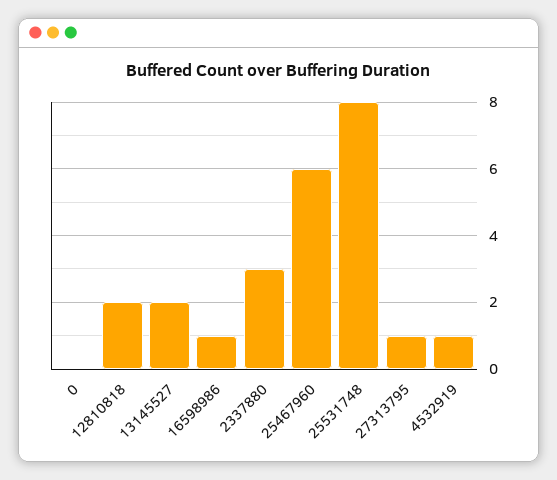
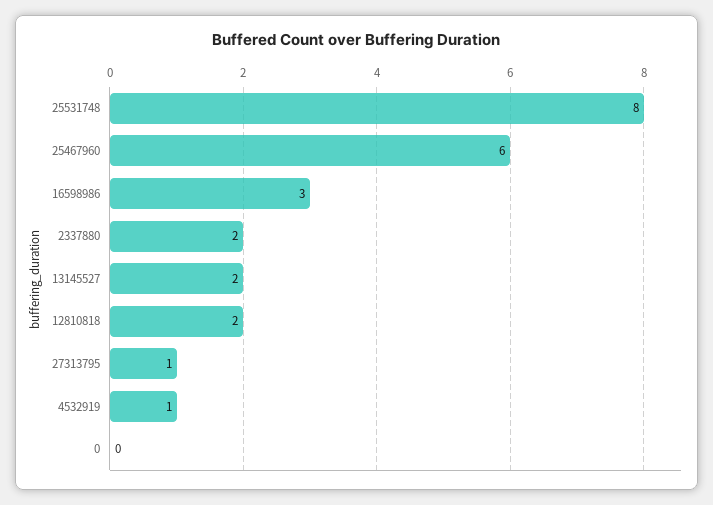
16598986: 1 -> 3
2337880: 3 -> 2

